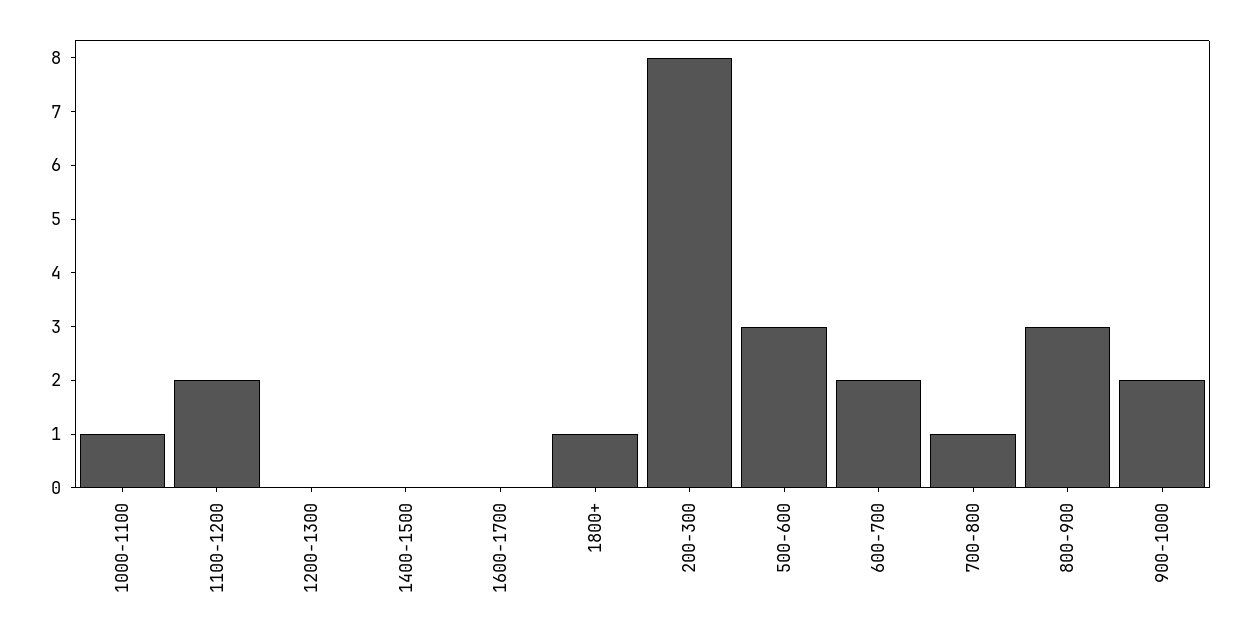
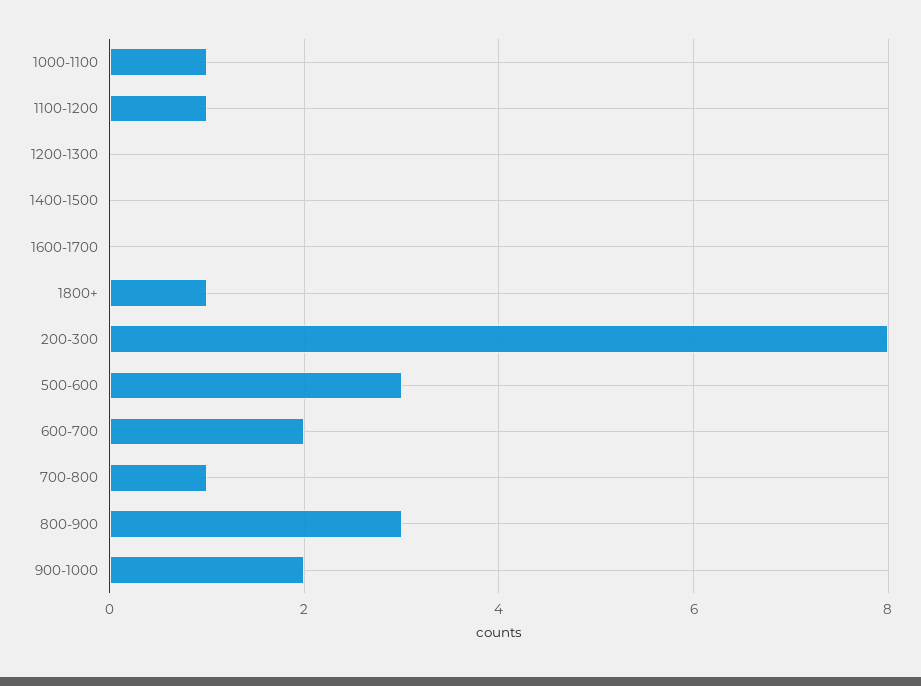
1100-1200: 2 -> 1

